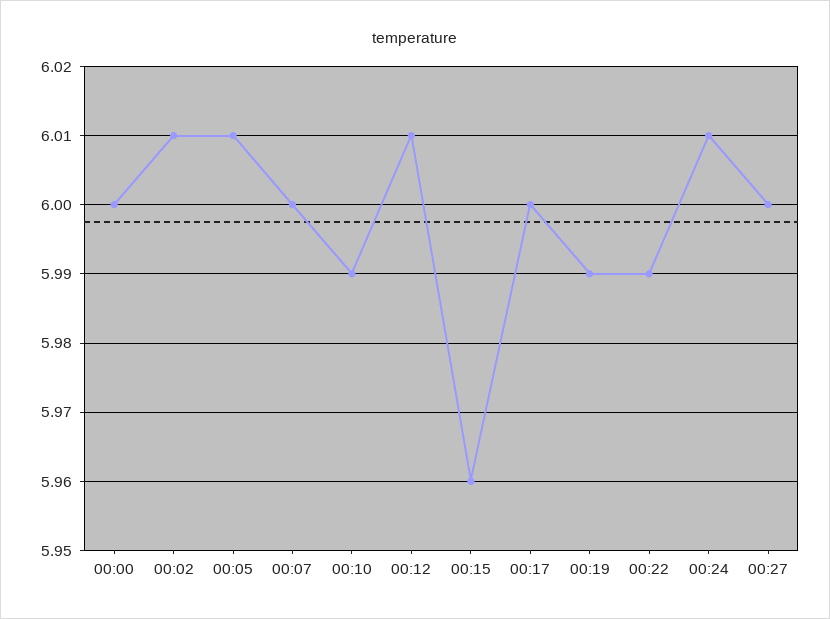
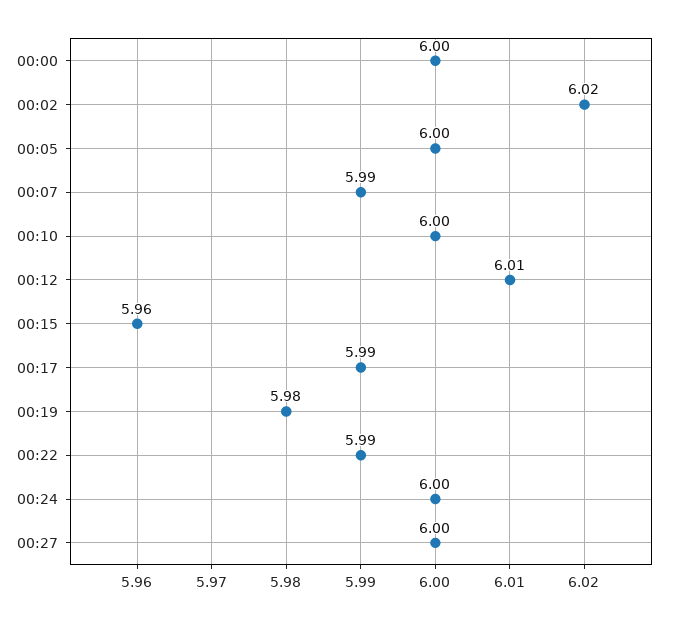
00:02: 6.01 -> 6.02
00:05: 6.01 -> 6
00:07: 6 -> 5.99
00:10: 5.99 -> 6
00:17: 6 -> 5.99
00:19: 5.99 -> 5.98
00:24: 6.01 -> 6

